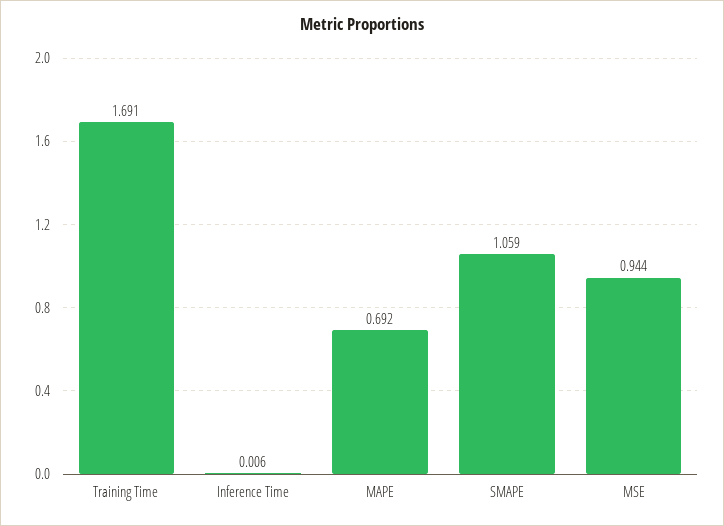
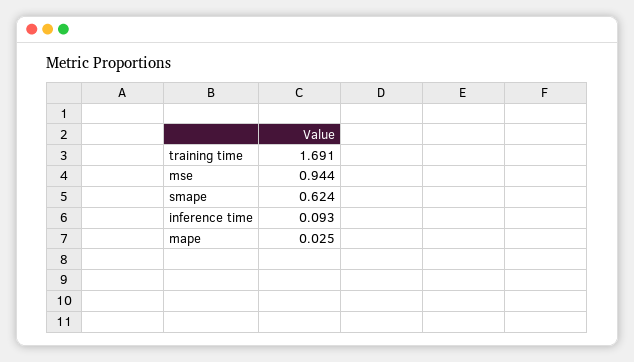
Inference Time: 0.006 -> 0.093
MAPE: 0.692 -> 0.025
SMAPE: 1.059 -> 0.624

